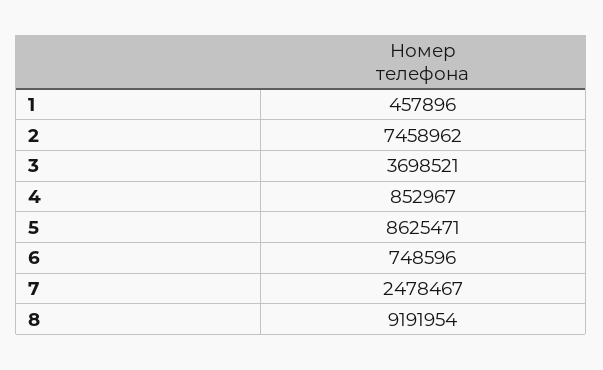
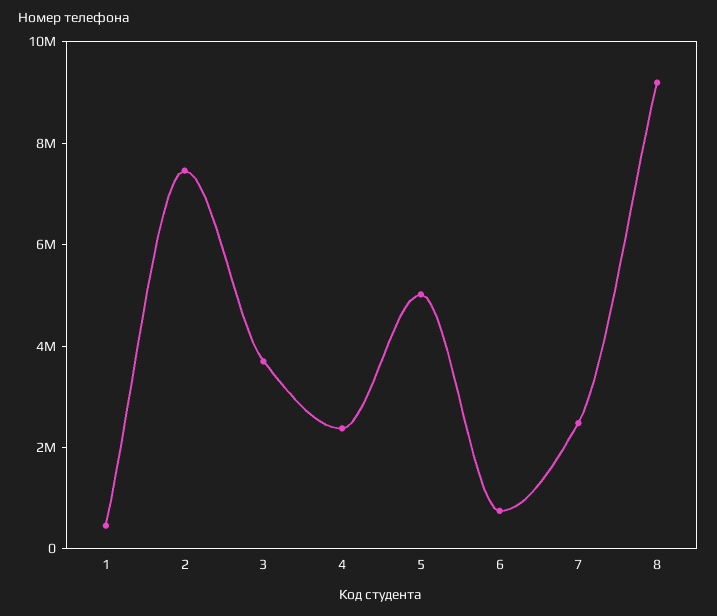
4: 852967 -> 2500000
5: 8625471 -> 5000000

